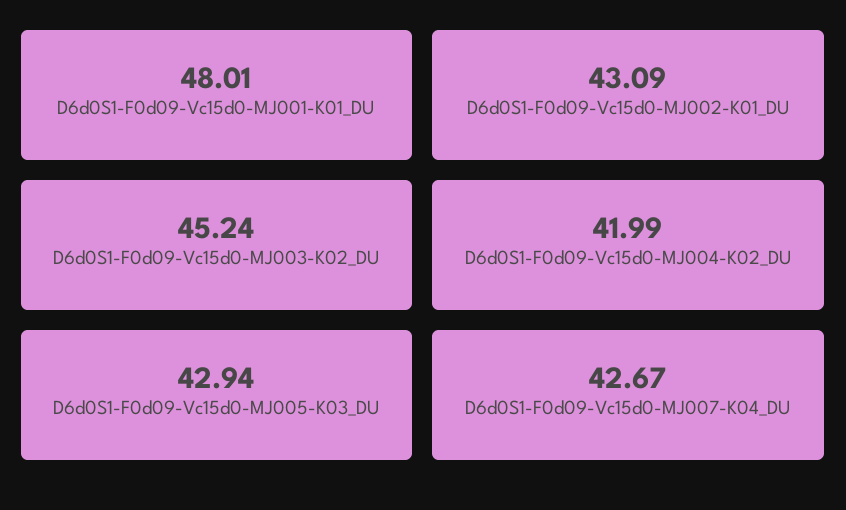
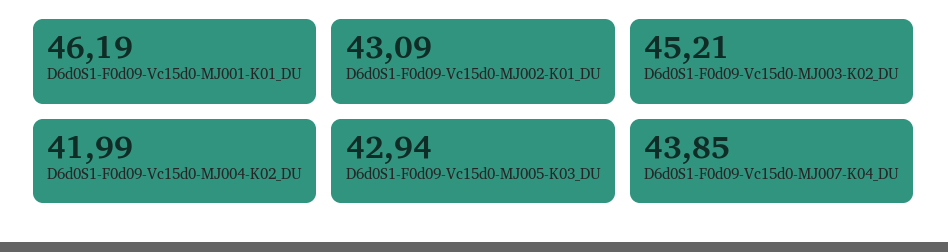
D6d0S1-F0d09-Vc15d0-MJ001-K01_DU: 48.01 -> 46.19
D6d0S1-F0d09-Vc15d0-MJ003-K02_DU: 45.24 -> 45.21
D6d0S1-F0d09-Vc15d0-MJ007-K04_DU: 42.67 -> 43.85

